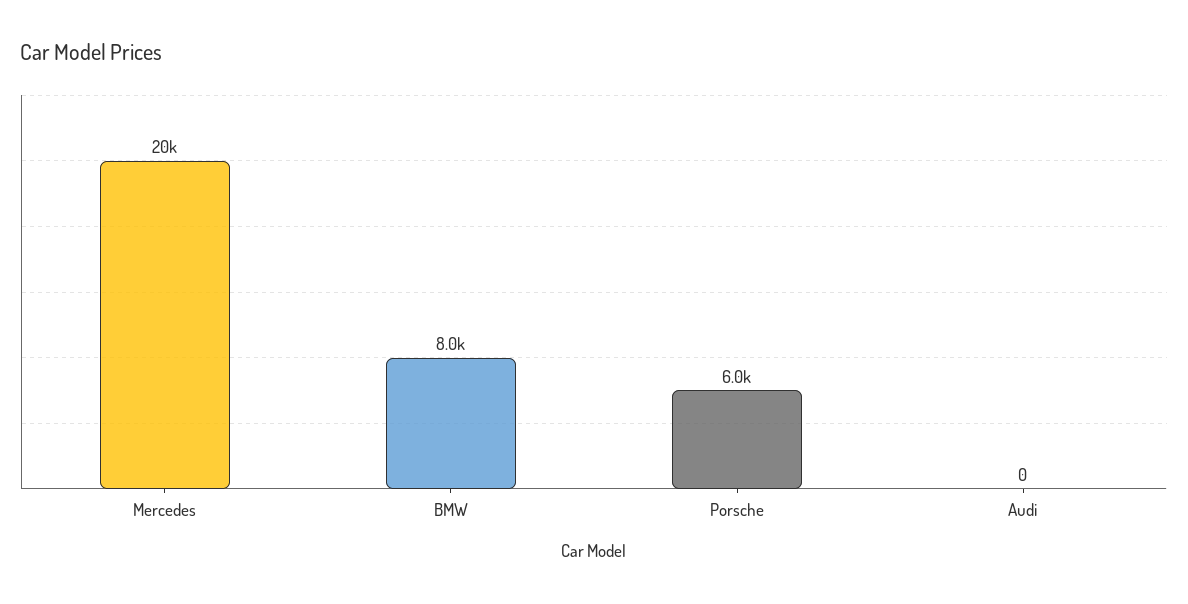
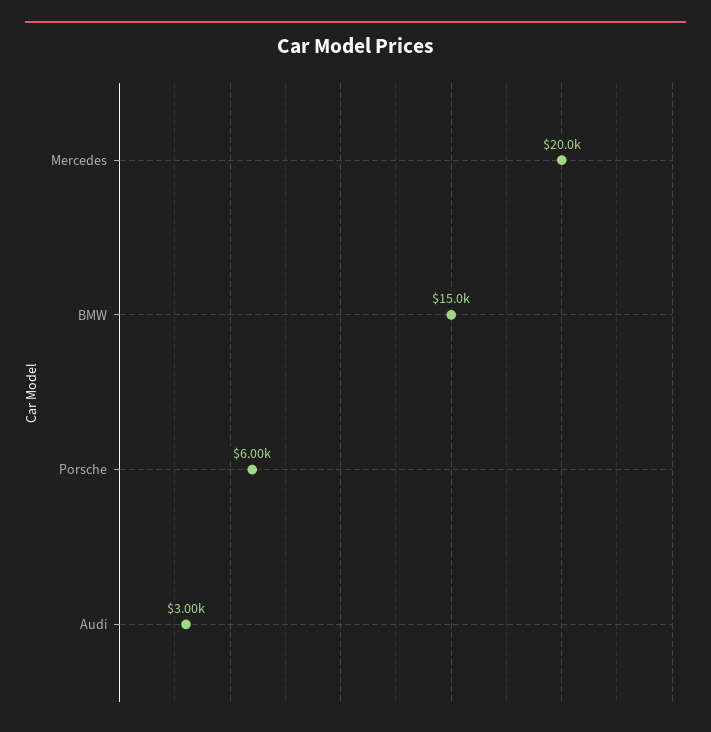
BMW: 8000 -> 15000
Audi: 0 -> 3000

